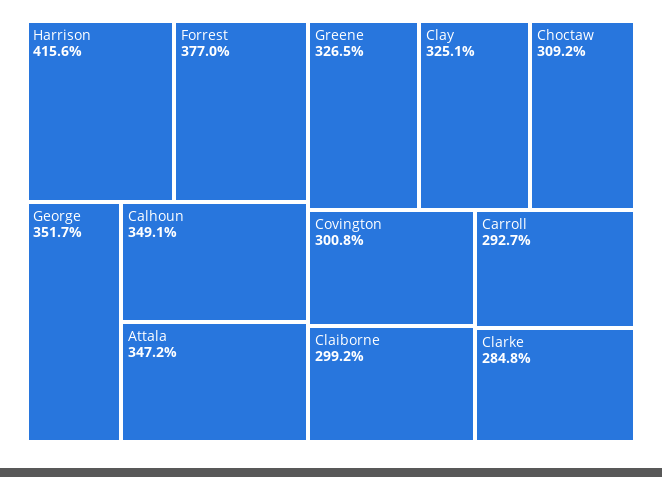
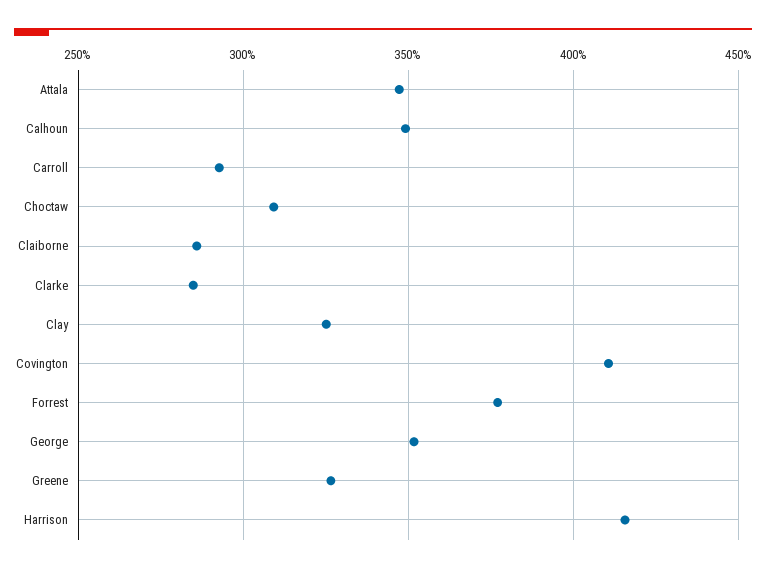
Covington: 300.8 -> 410
Claiborne: 299.2 -> 285

